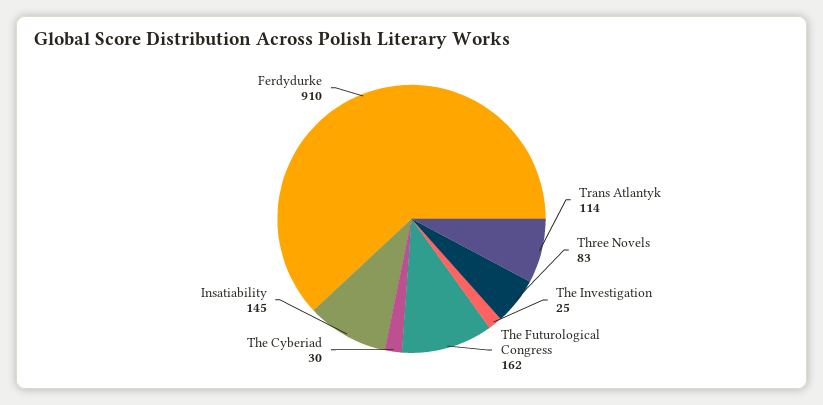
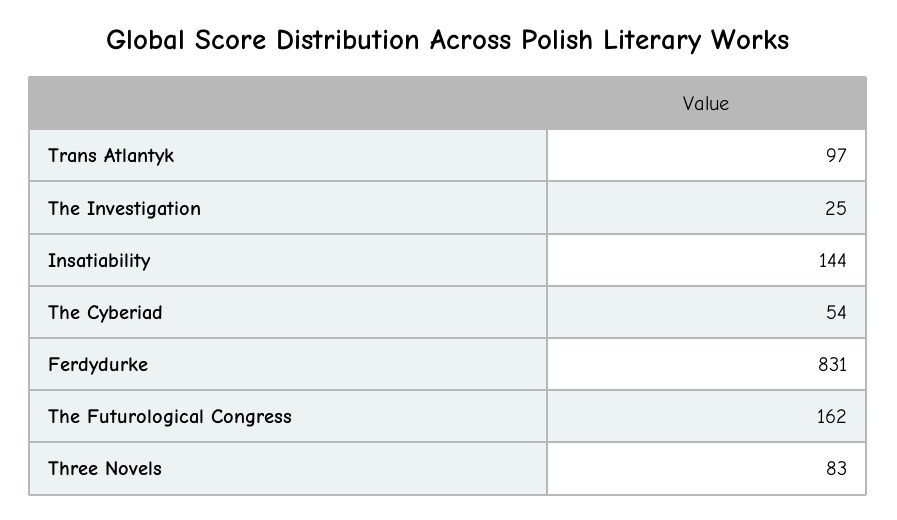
Trans Atlantyk: 114 -> 97
The Cyberiad: 30 -> 54
Insatiability: 145 -> 144
Ferdydurke: 910 -> 831

